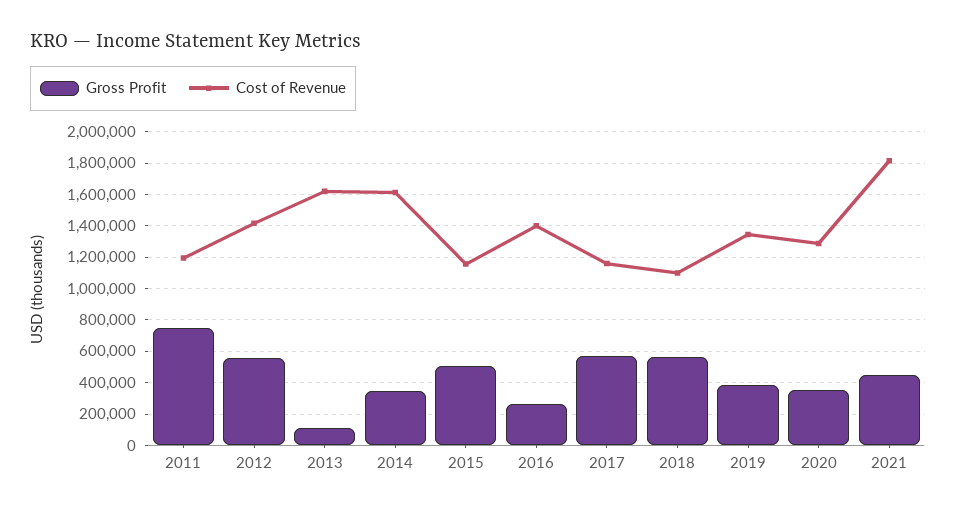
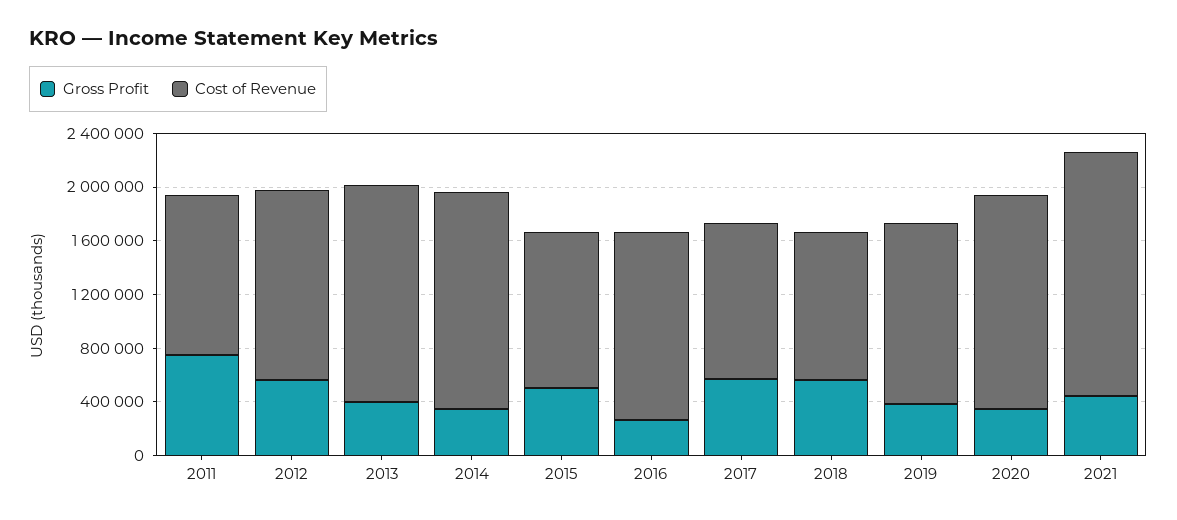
Gross Profit, 2013: 100000 -> 400000
Cost of Revenue, 2020: 1300000 -> 1600000

